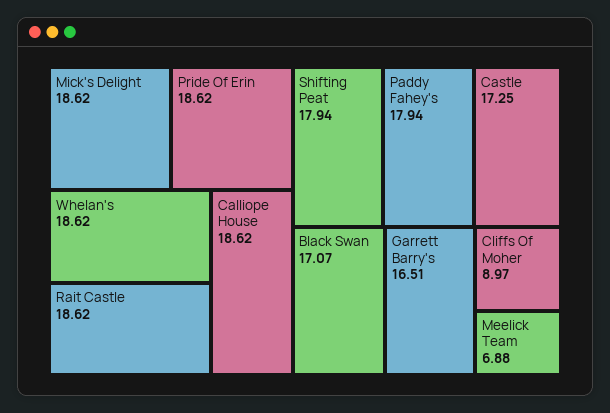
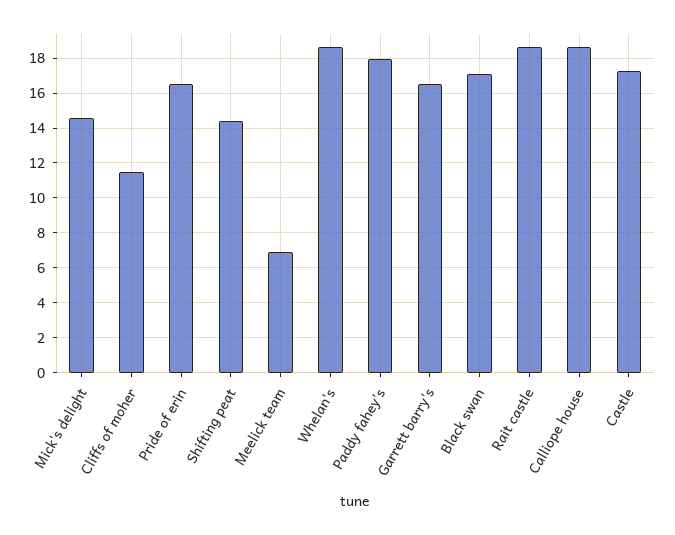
Mick's Delight: 18.62 -> 14.5
Pride Of Erin: 18.62 -> 16.5
Shifting Peat: 17.94 -> 14.5
Cliffs Of Moher: 8.97 -> 11.5

